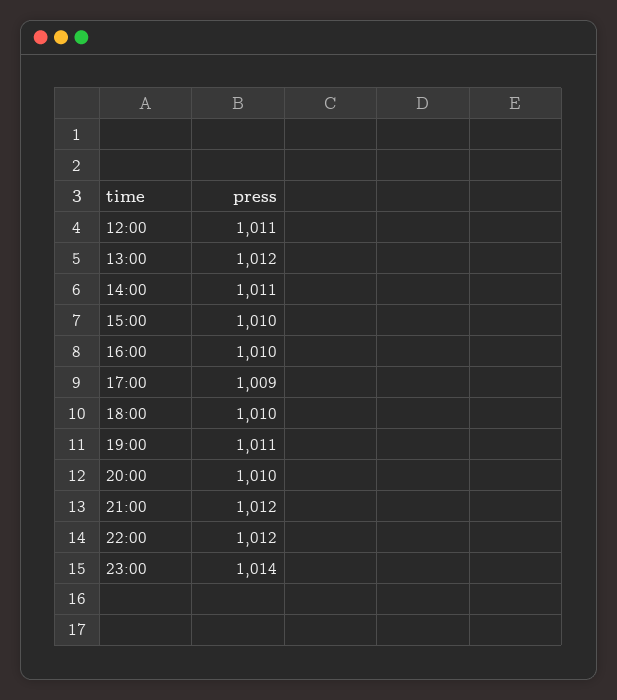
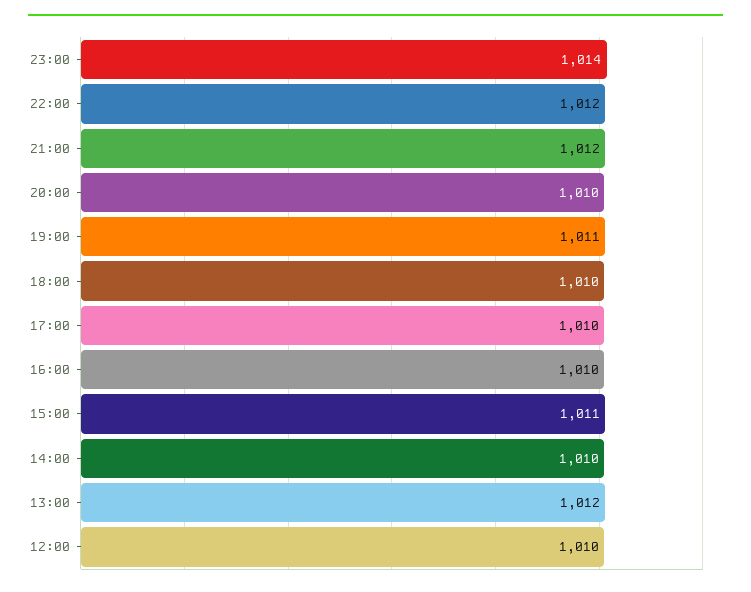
12:00: 1011 -> 1010
14:00: 1011 -> 1010
15:00: 1010 -> 1011
17:00: 1009 -> 1010

